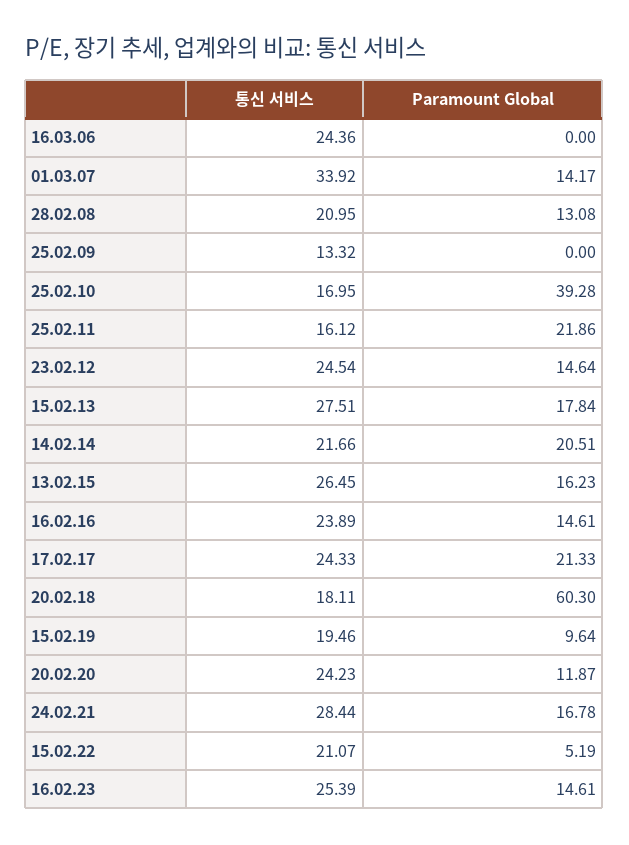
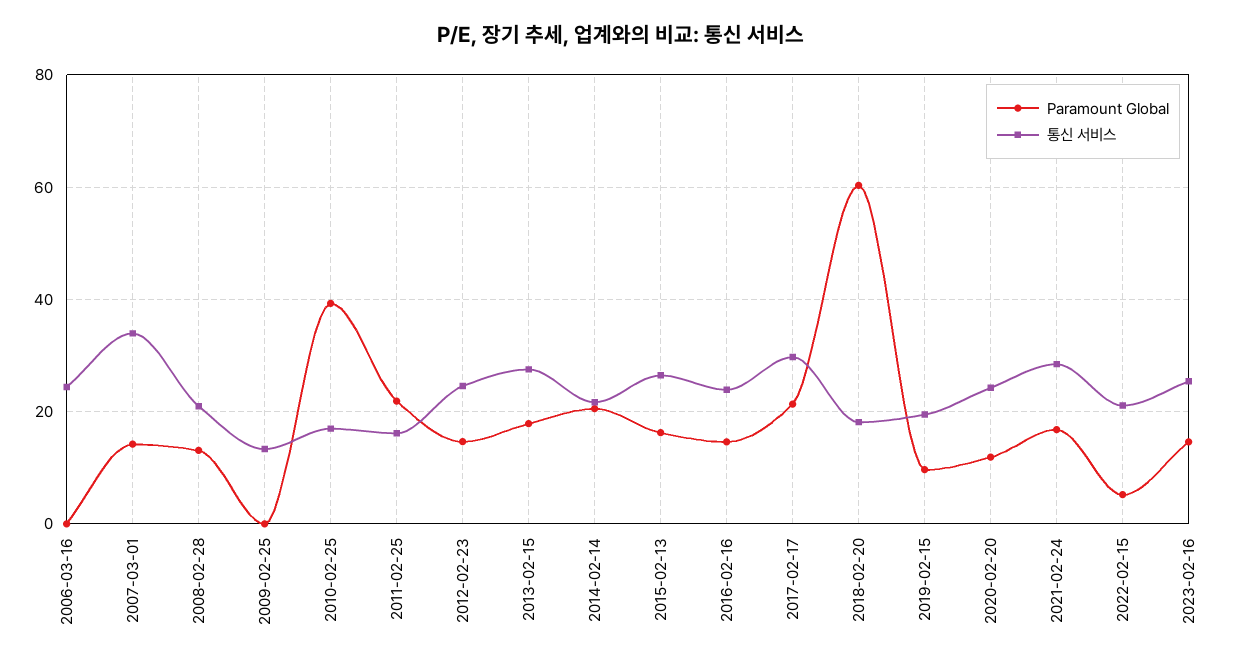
통신 서비스, 17.02.17: 24.33 -> 30

